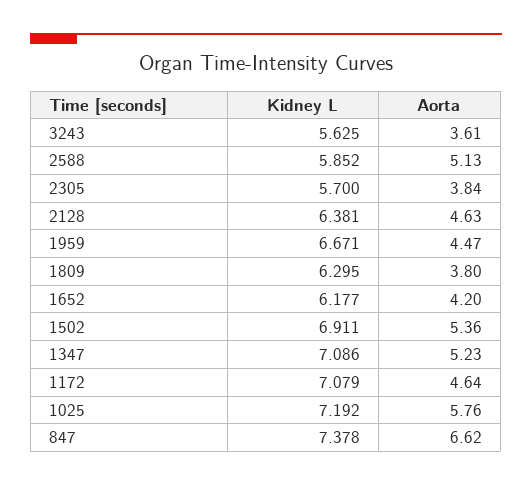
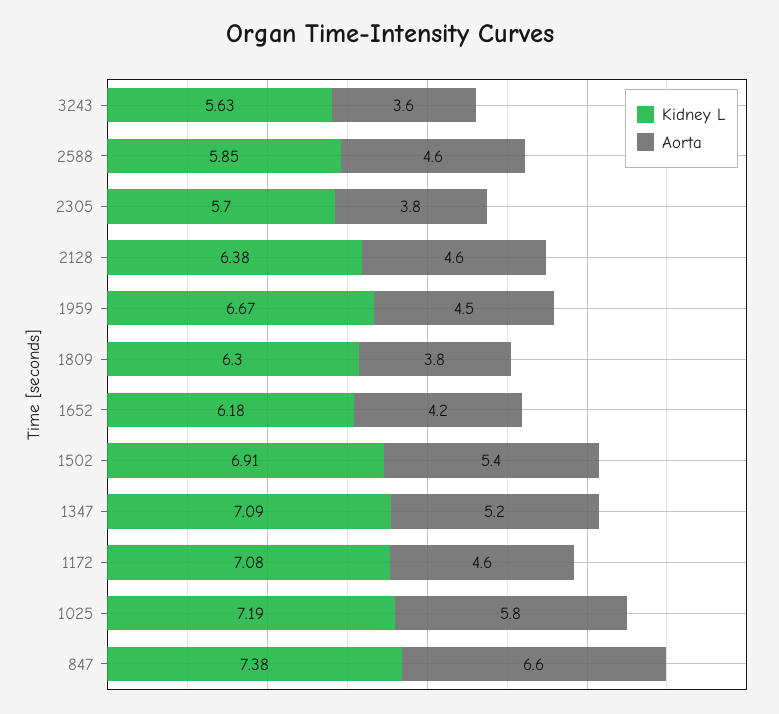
Aorta, 2588: 5.13 -> 4.6

